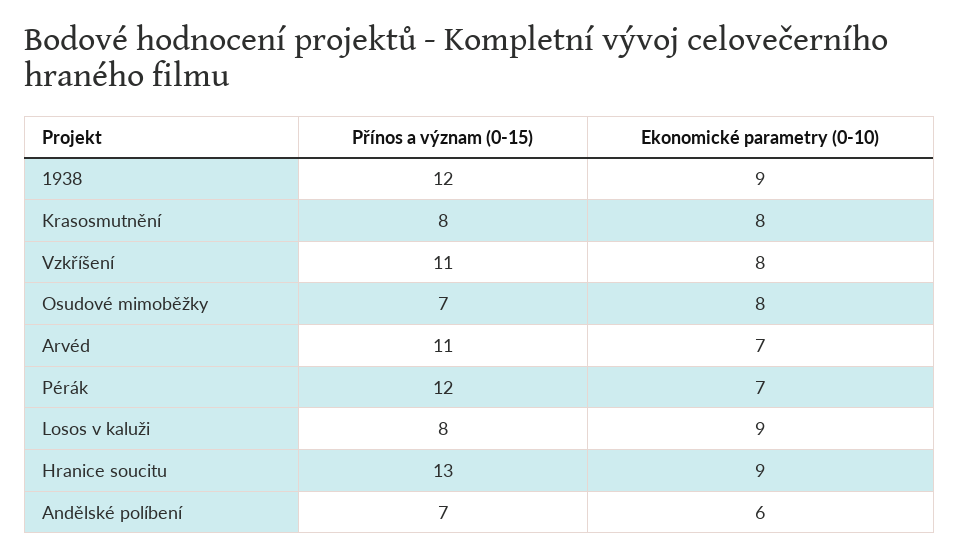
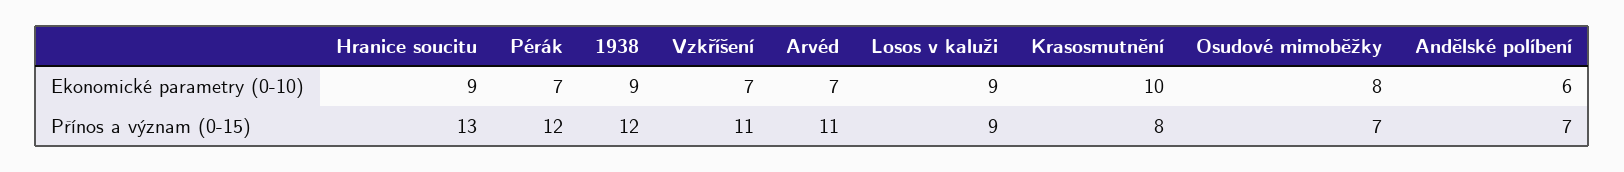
Ekonomické parametry (0-10), Krasosmutnění: 8 -> 10
Ekonomické parametry (0-10), Vzkříšení: 8 -> 7
Přínos a význam (0-15), Losos v kaluži: 8 -> 9

